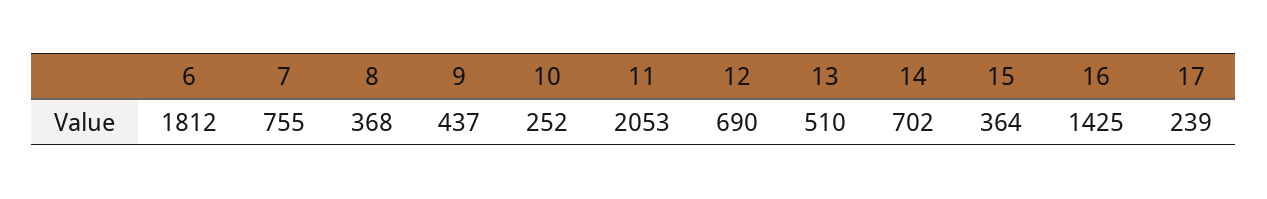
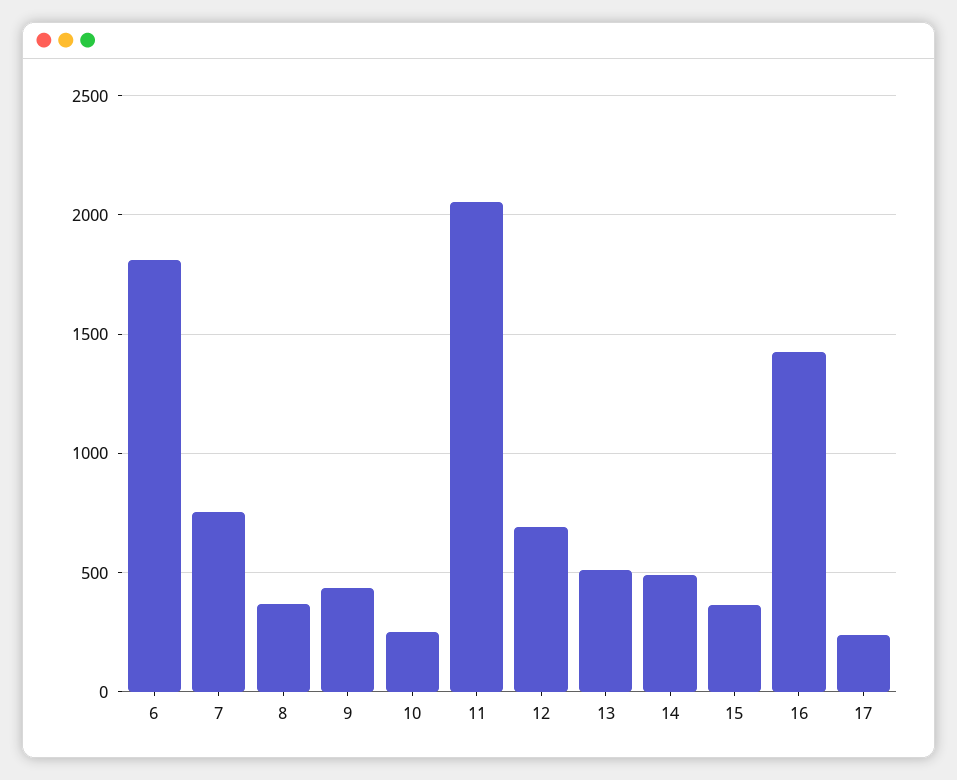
14: 702 -> 500

